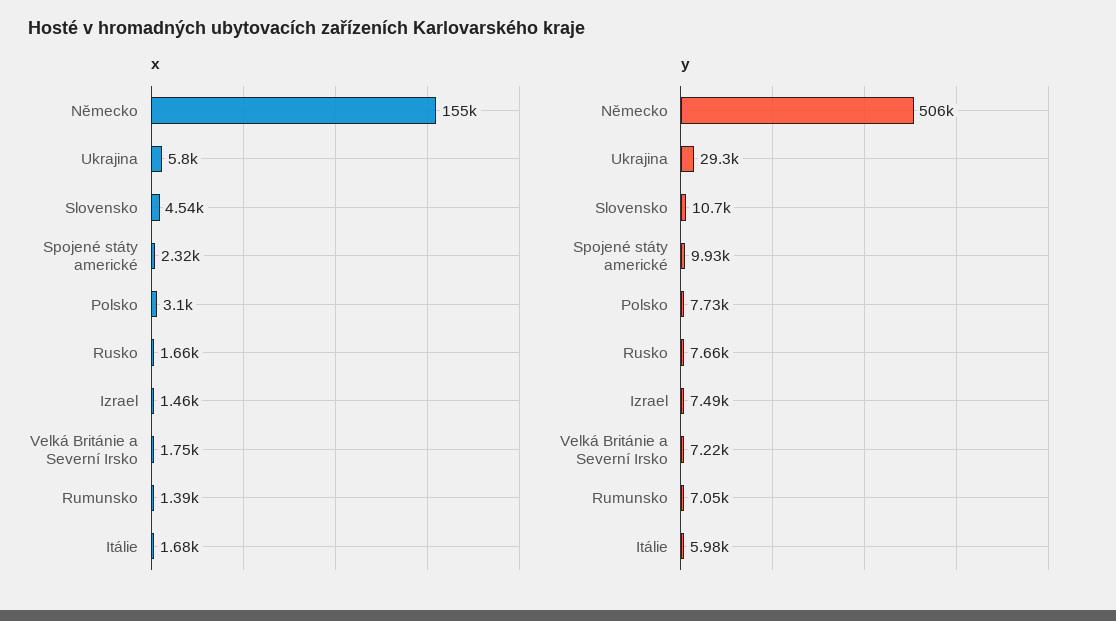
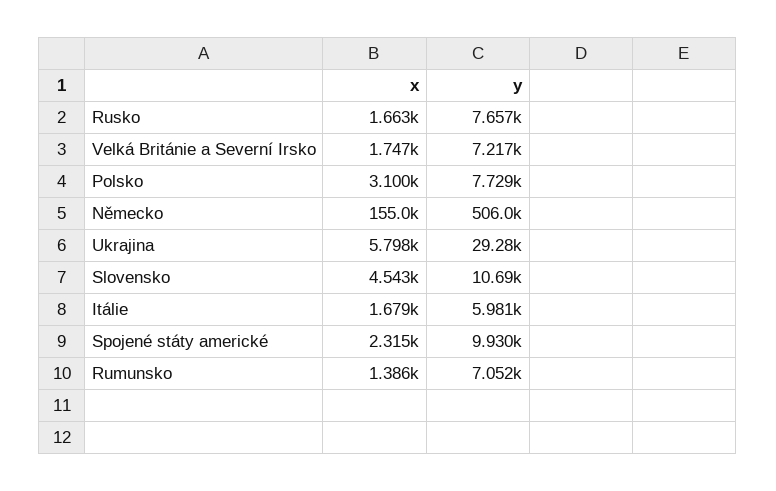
x, Izrael: 1460 -> none
y, Izrael: 7490 -> none

